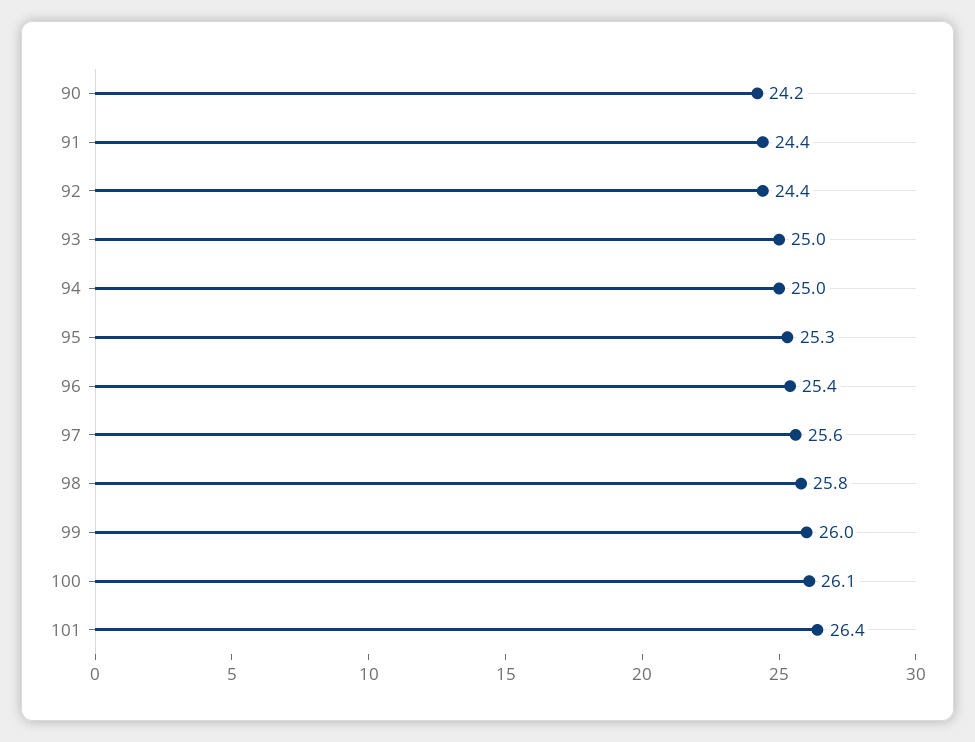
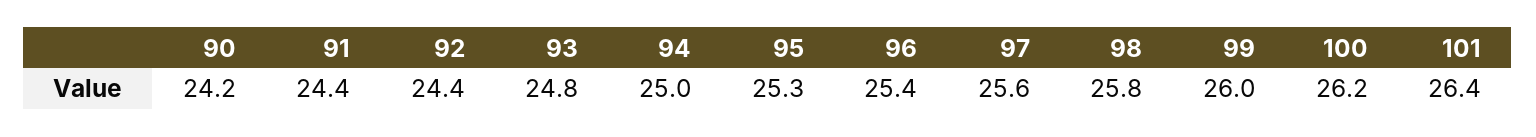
93: 25 -> 24.8
100: 26.1 -> 26.2

